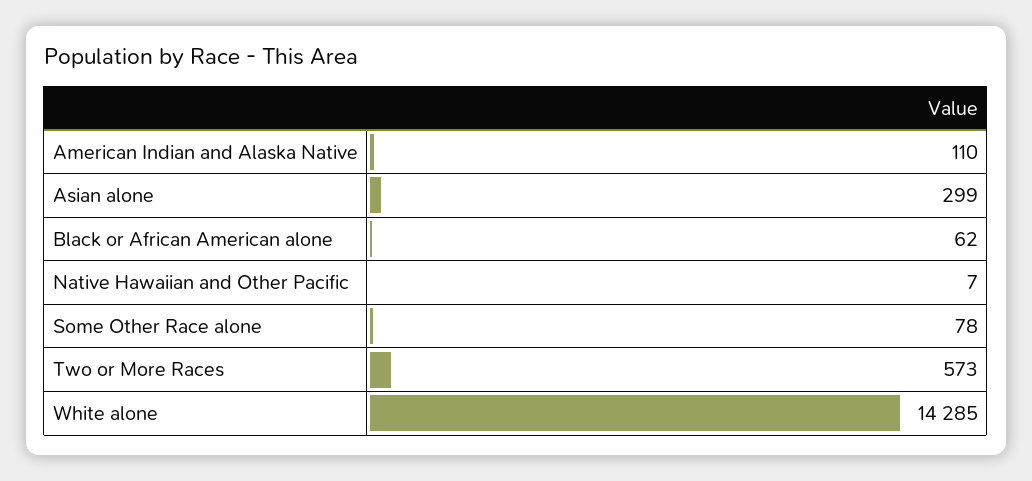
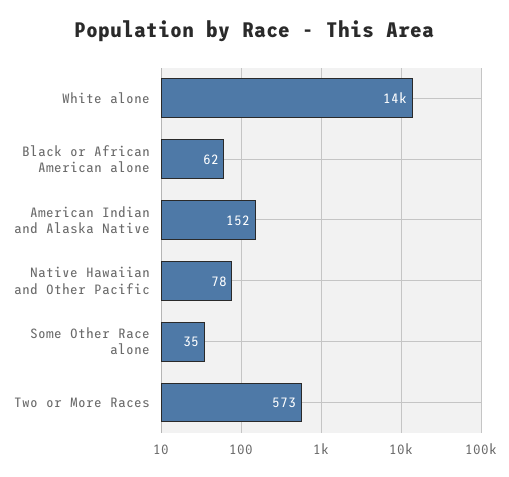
American Indian and Alaska Native: 110 -> 152
Asian alone: 299 -> none
Native Hawaiian and Other Pacific: 7 -> 78
Some Other Race alone: 78 -> 35

